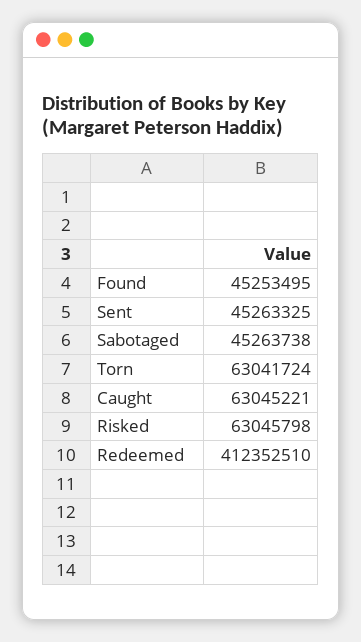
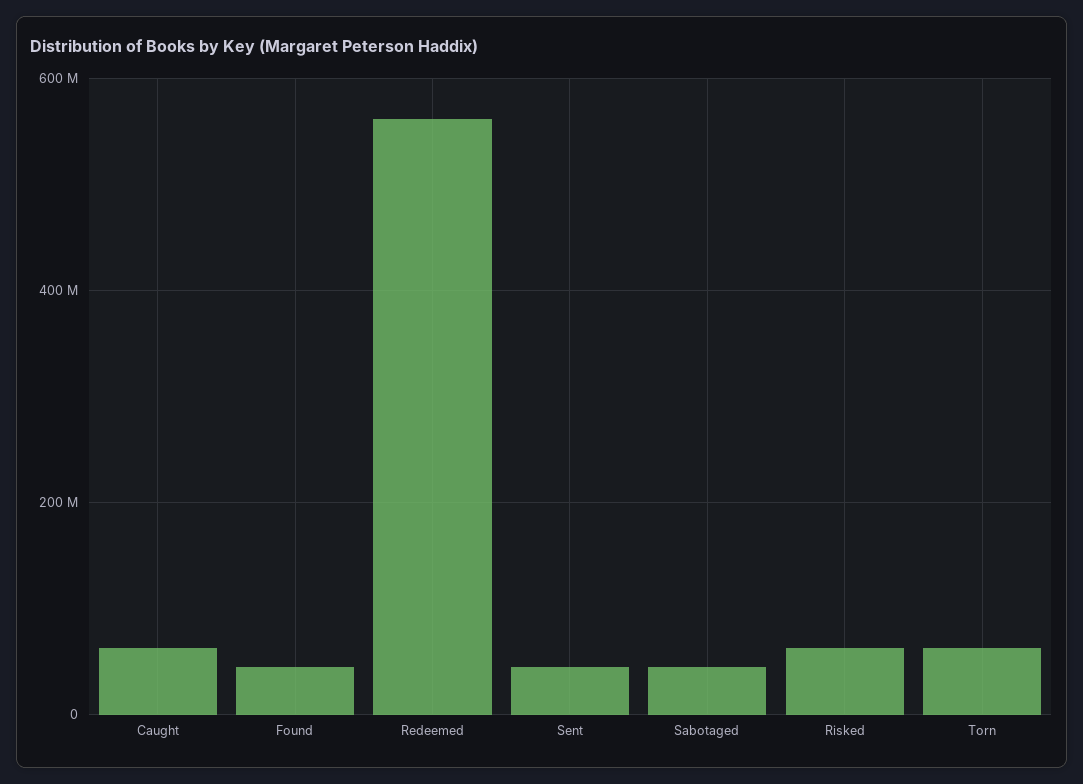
Redeemed: 412352510 -> 560000000

